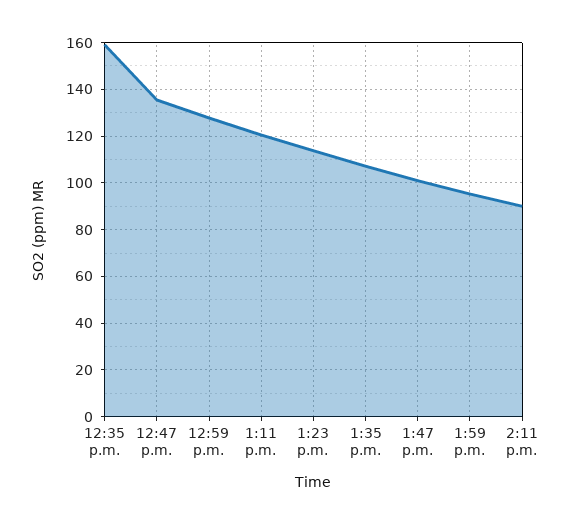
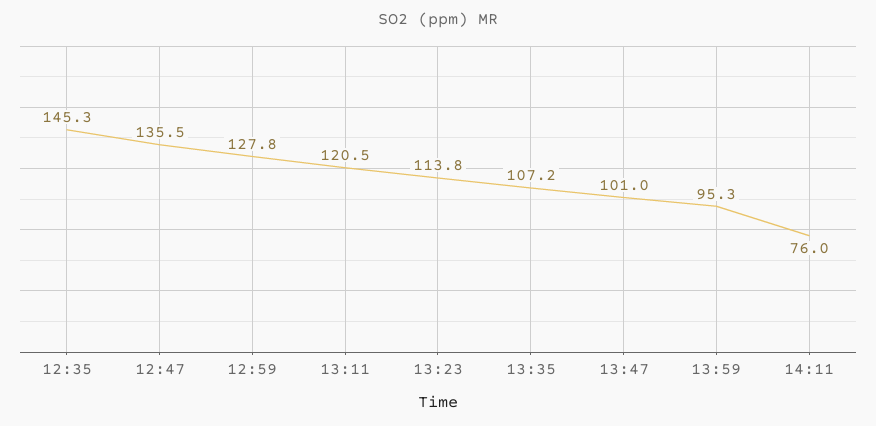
12:35 p.m.: 160 -> 145.3
2:11 p.m.: 90 -> 76

